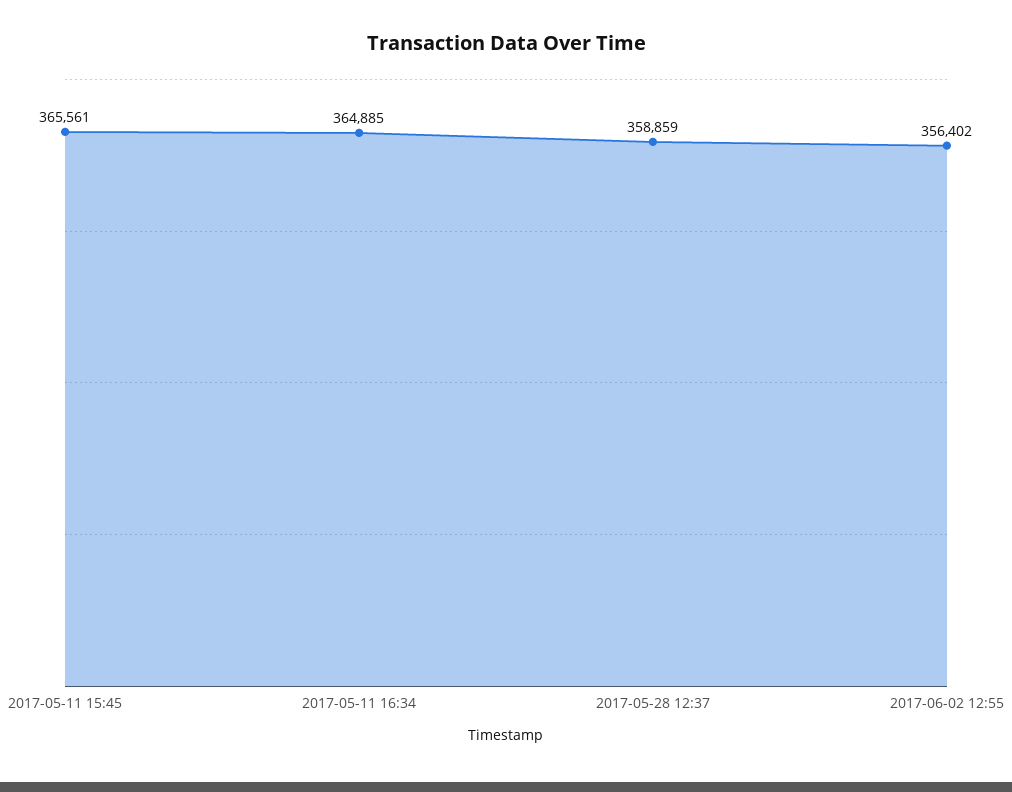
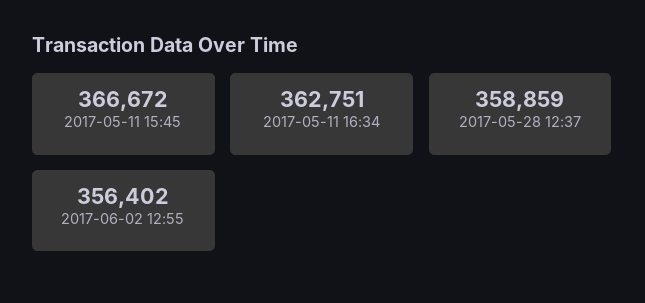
2017-05-11 15:45: 365561 -> 366672
2017-05-11 16:34: 364885 -> 362751

